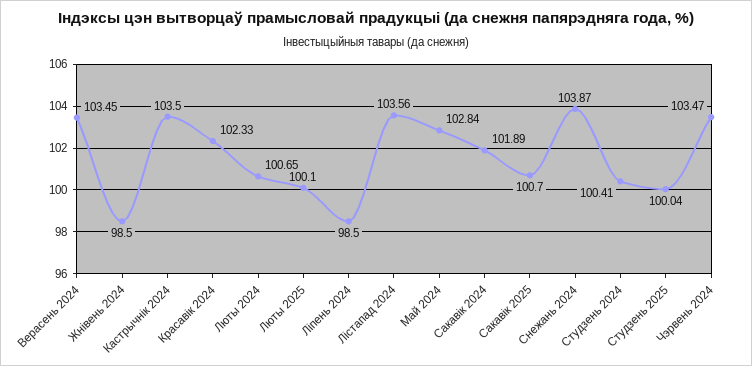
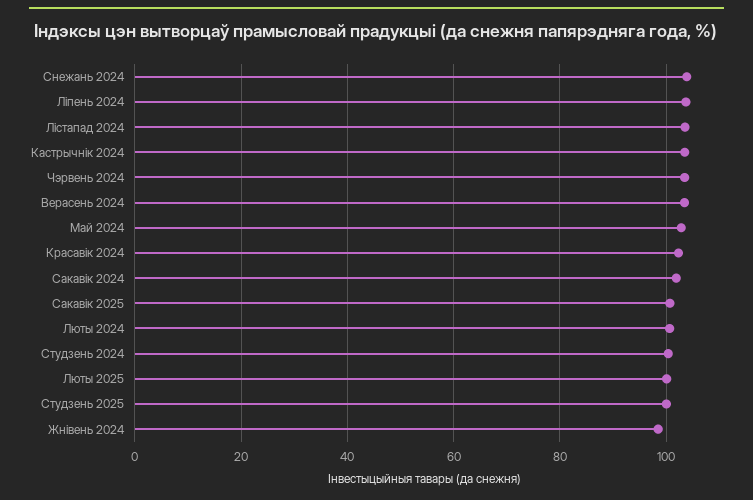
Ліпень 2024: 98.5 -> 104

